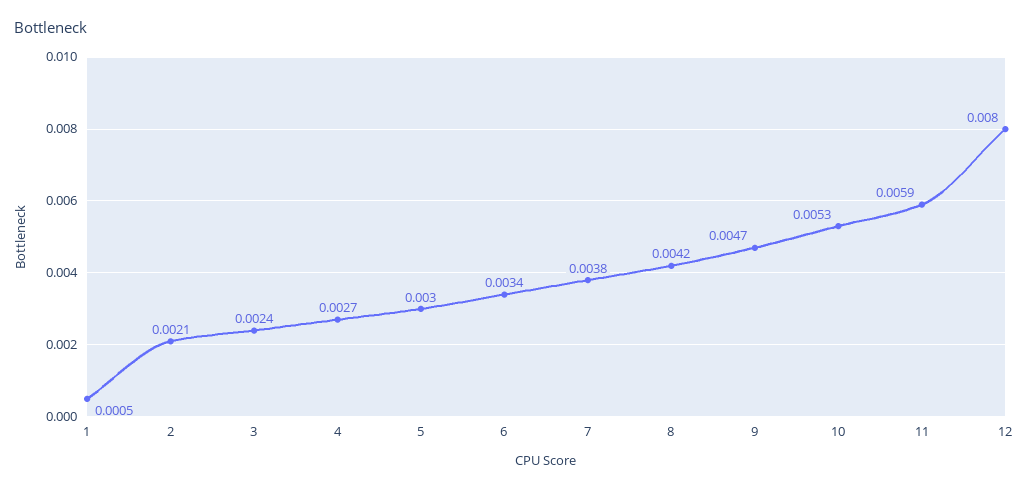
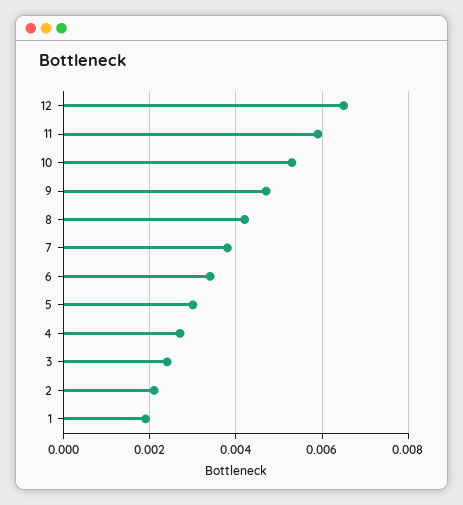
1: 0.0005 -> 0.002
12: 0.008 -> 0.0065

